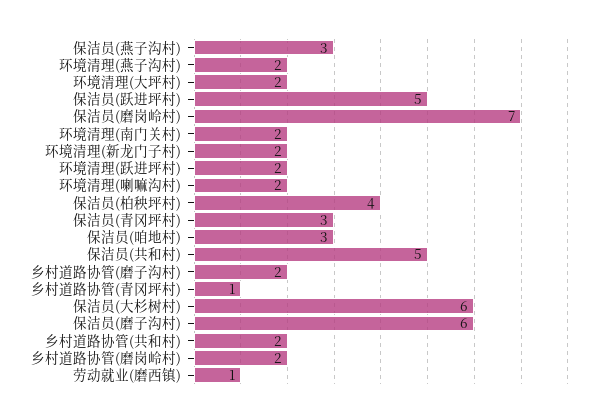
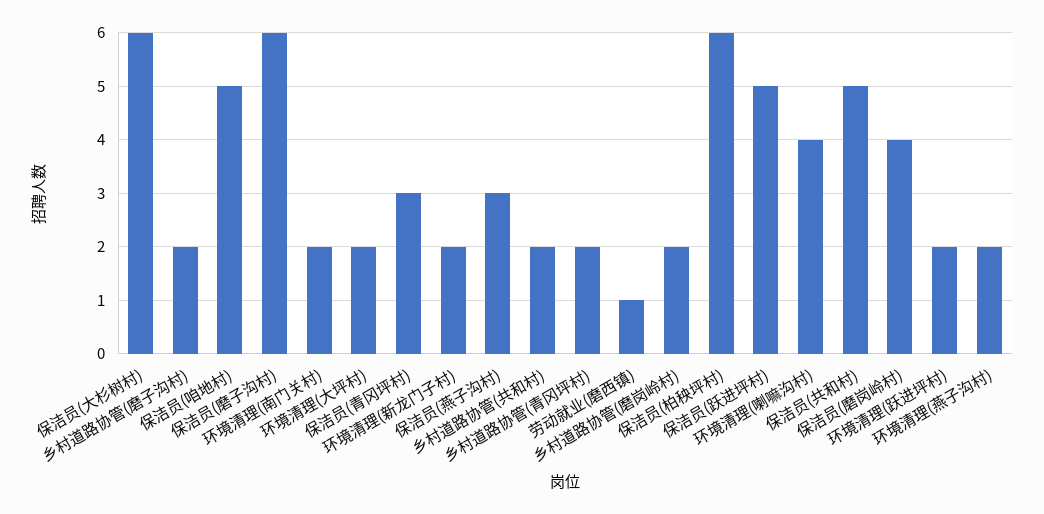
保洁员(磨岗岭村): 7 -> 4
环境清理(喇嘛沟村): 2 -> 4
保洁员(柏秧坪村): 4 -> 6
保洁员(咱地村): 3 -> 5
乡村道路协管(青冈坪村): 1 -> 2

